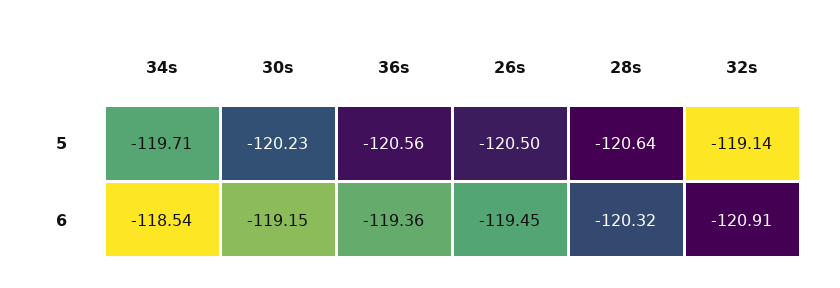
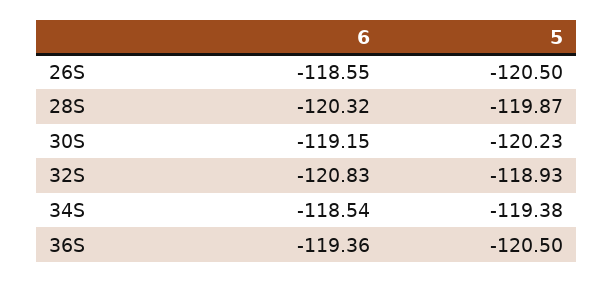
34s, 5: -119.71 -> -119.38
36s, 5: -120.56 -> -120.5
28s, 5: -120.64 -> -119.87
32s, 5: -119.14 -> -118.93
26s, 6: -119.45 -> -118.55
32s, 6: -120.91 -> -120.83

